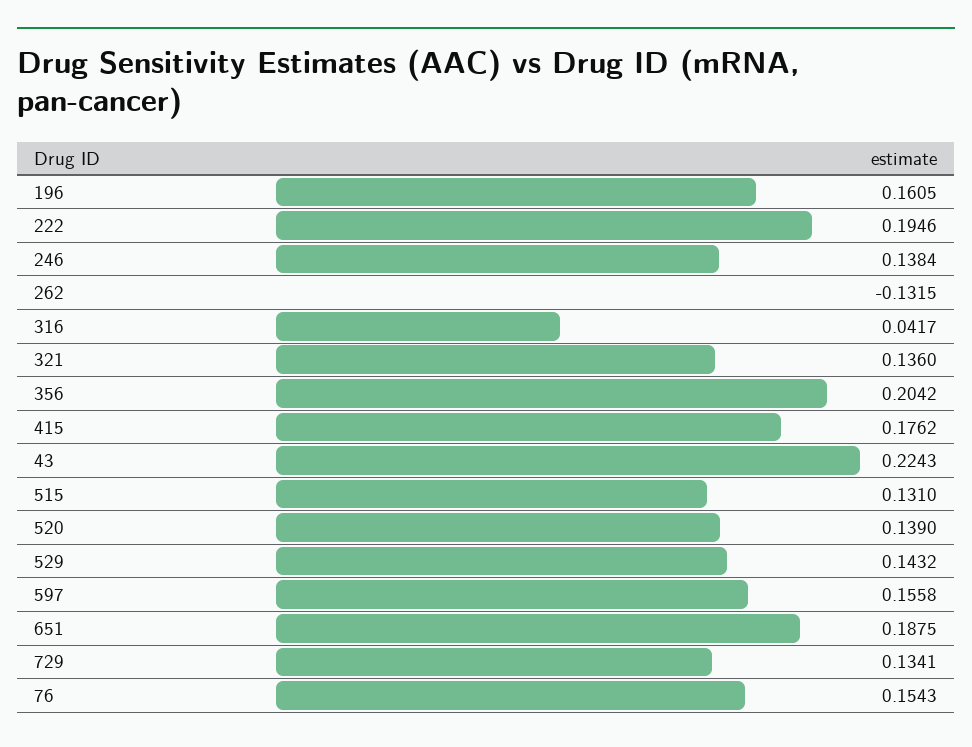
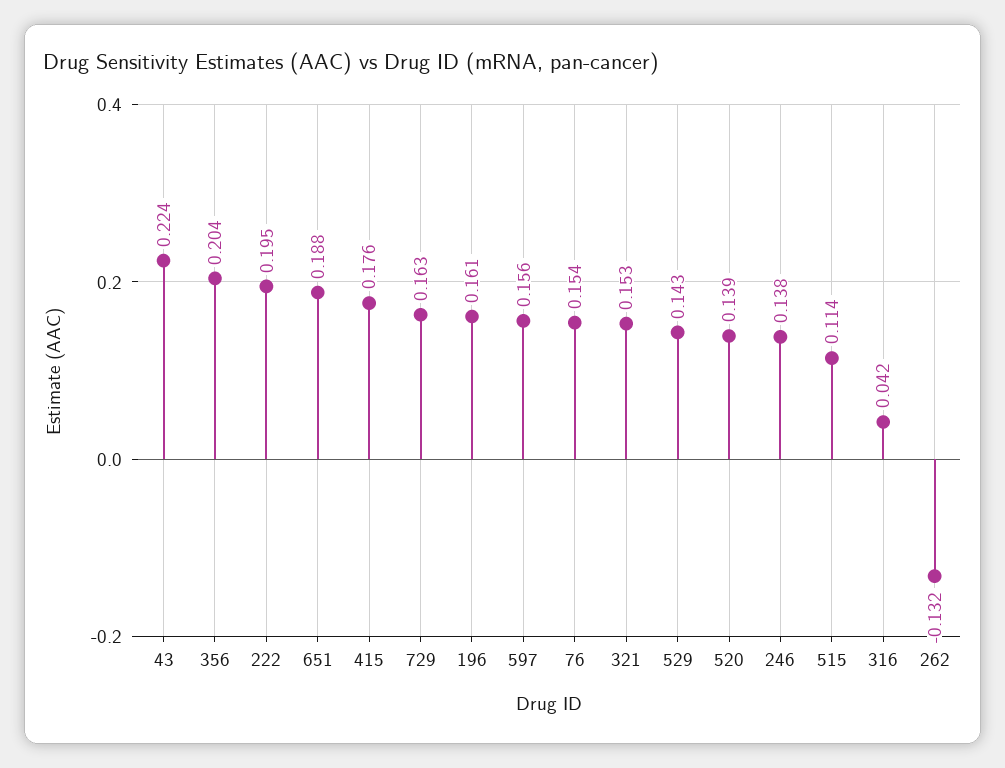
321: 0.136 -> 0.153
515: 0.131 -> 0.114
729: 0.1341 -> 0.163

